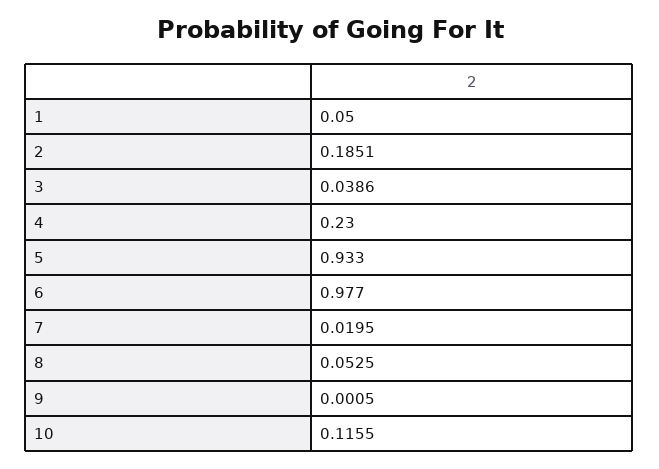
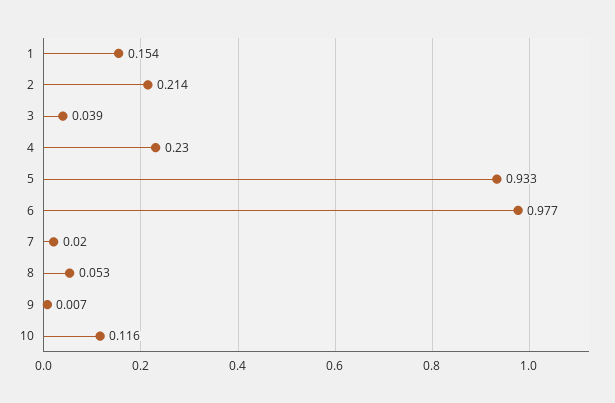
1: 0.05 -> 0.154
2: 0.1851 -> 0.214
9: 0.0005 -> 0.007

